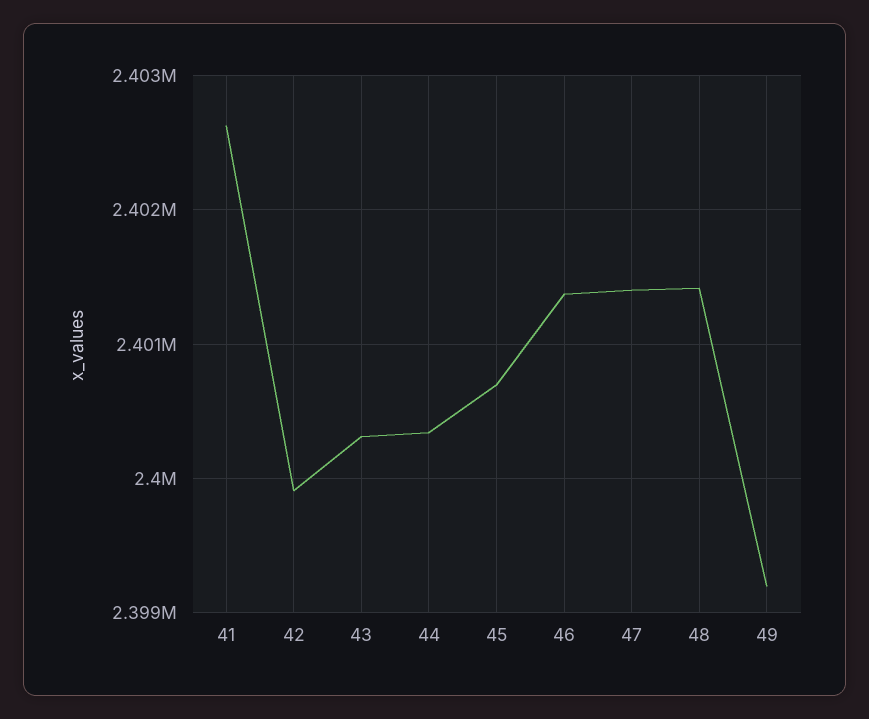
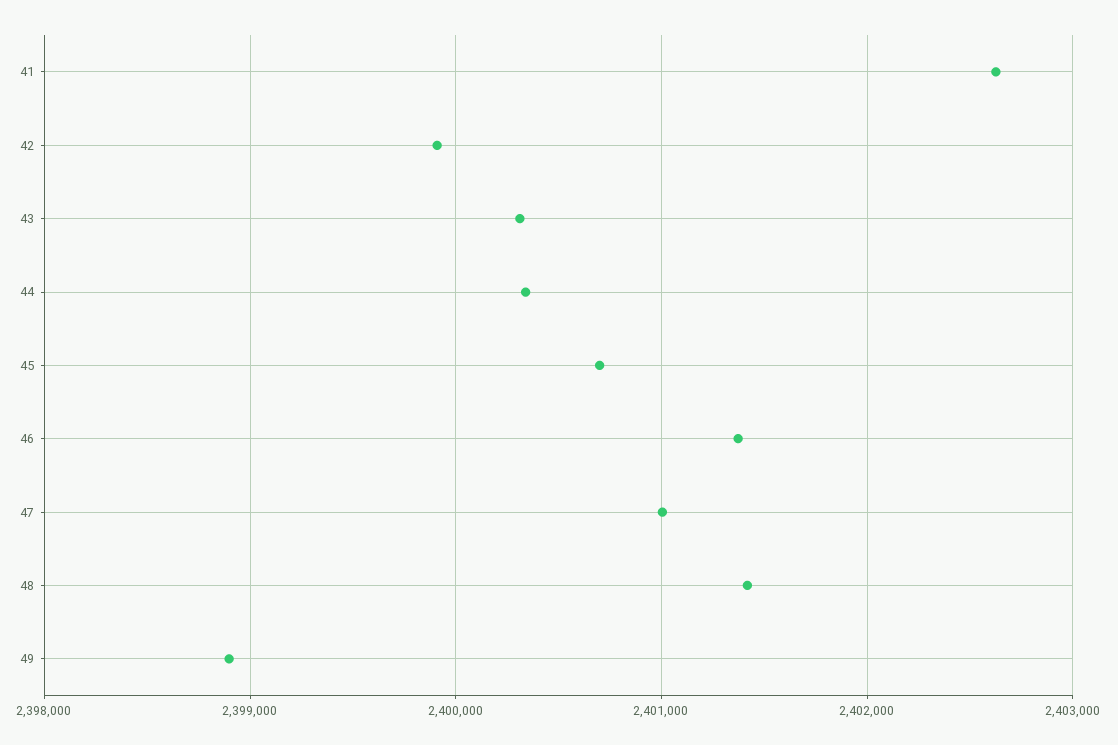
47: 2401400 -> 2401000
49: 2399200 -> 2398900

